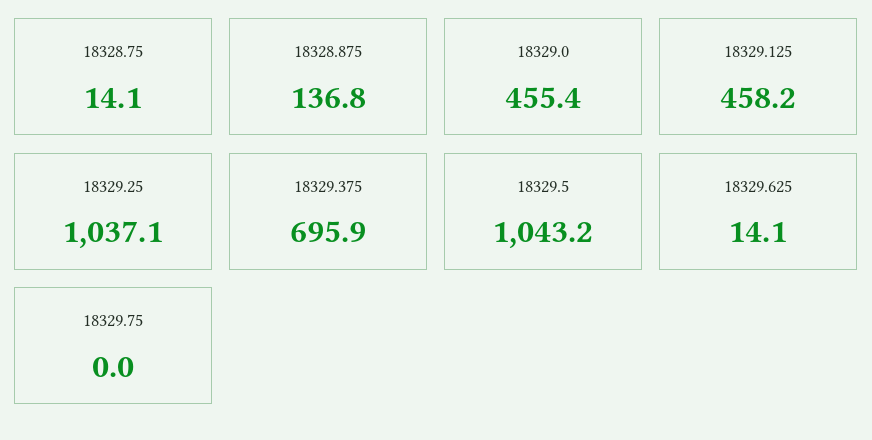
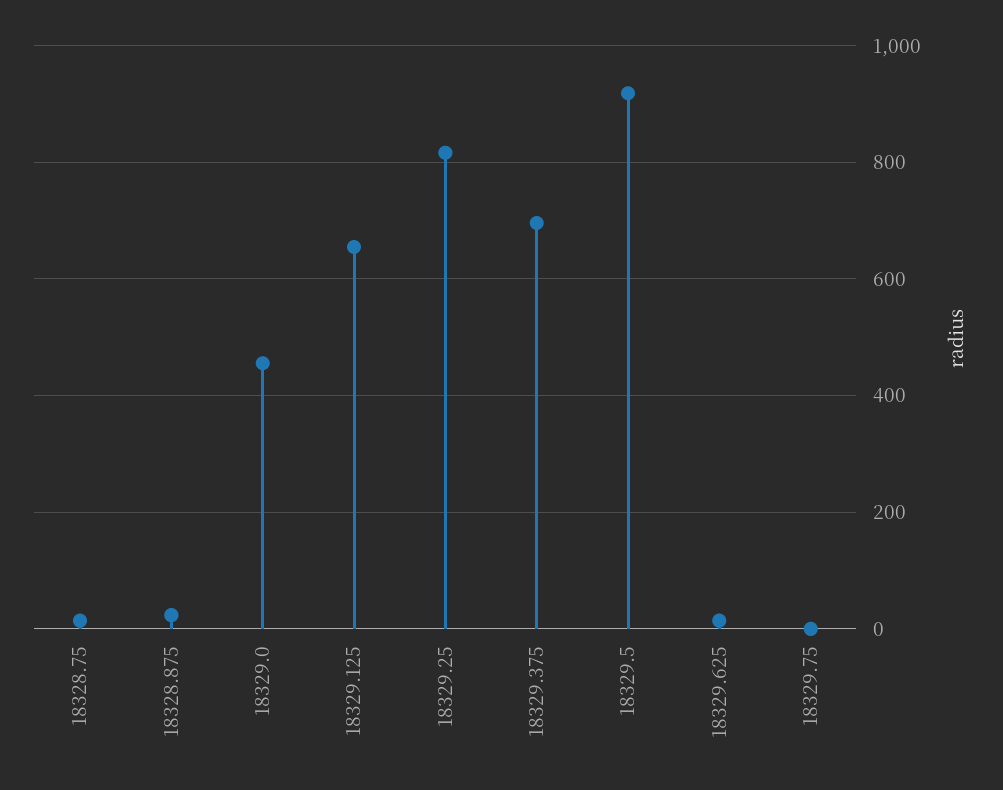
18328.875: 136.8 -> 20
18329.125: 458.2 -> 660
18329.25: 1037.1 -> 820
18329.5: 1043.2 -> 920

